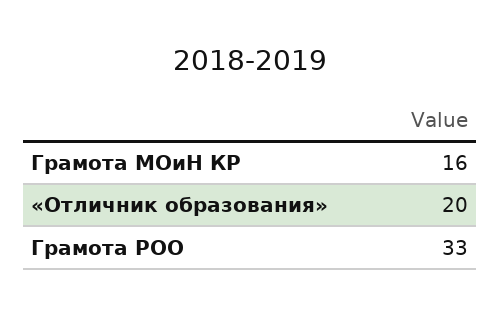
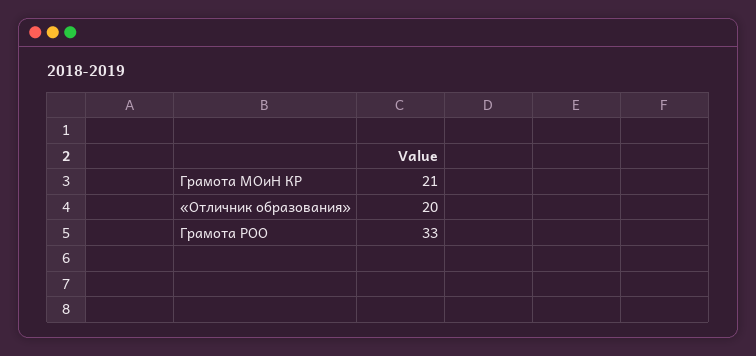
Грамота МОиН КР: 16 -> 21

